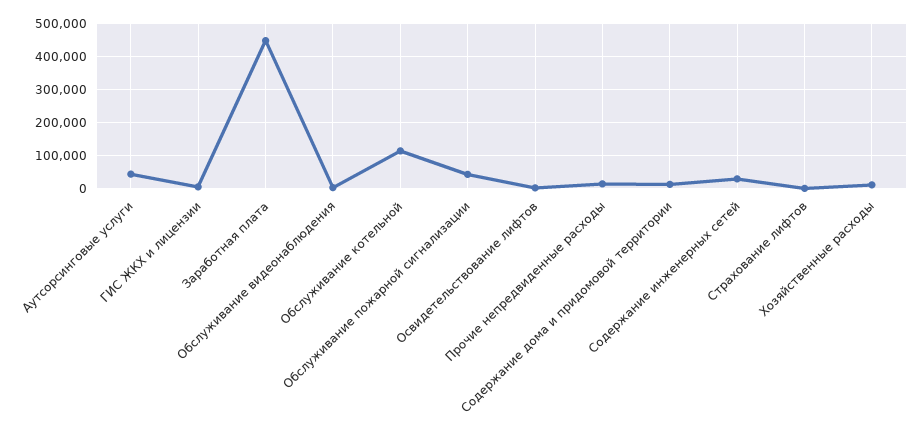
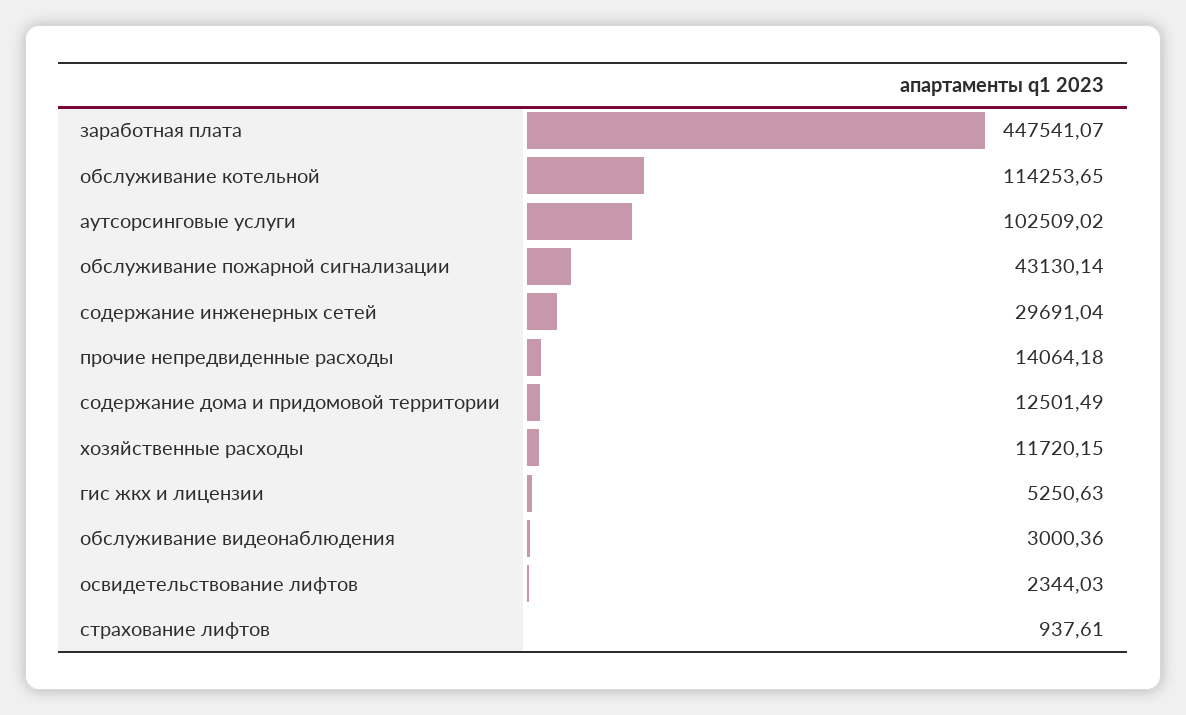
Аутсорсинговые услуги: 40000 -> 102509.02

